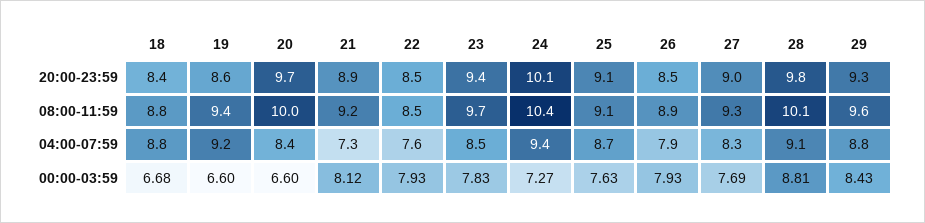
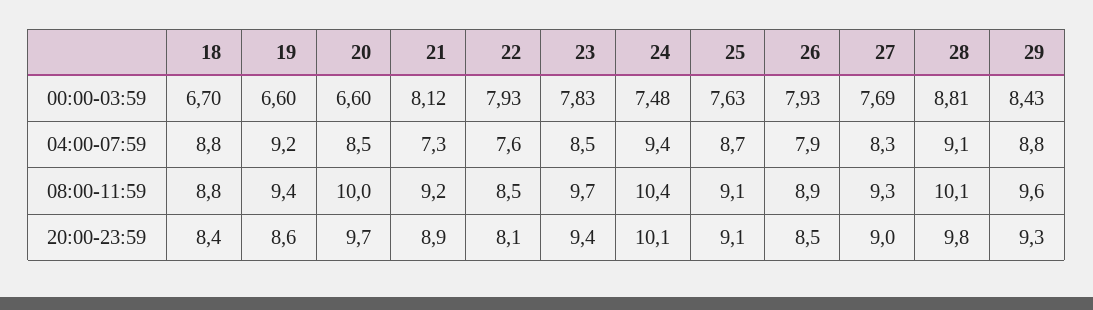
22, 20:00-23:59: 8.5 -> 8.1
20, 04:00-07:59: 8.4 -> 8.5
18, 00:00-03:59: 6.68 -> 6.7
24, 00:00-03:59: 7.27 -> 7.48

